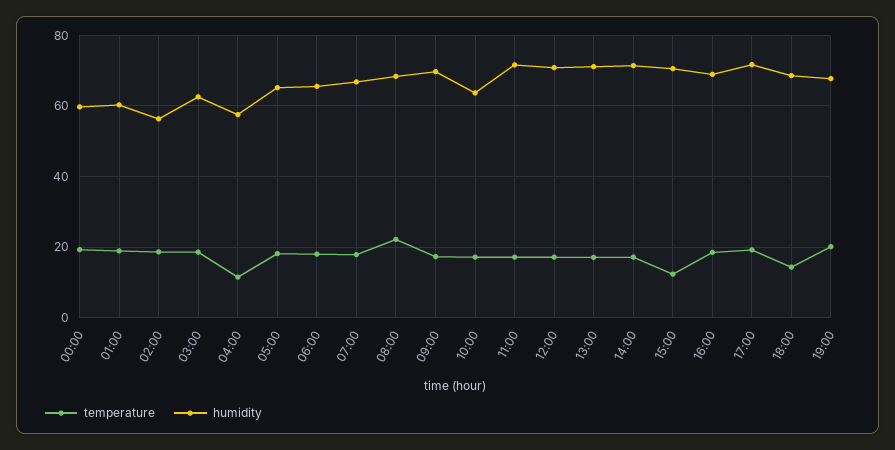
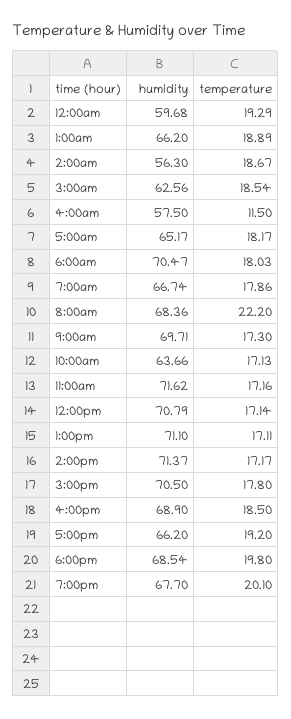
humidity, 01:00: 60 -> 66.2
humidity, 06:00: 66 -> 70.47
temperature, 15:00: 12 -> 17.8
humidity, 17:00: 72 -> 66.2
temperature, 18:00: 14 -> 19.8

